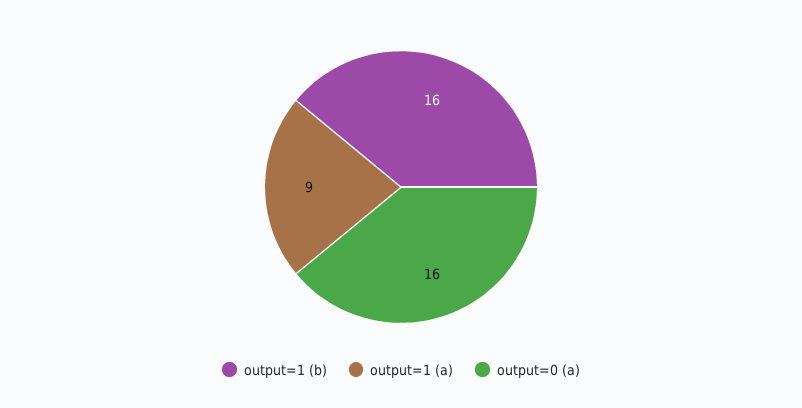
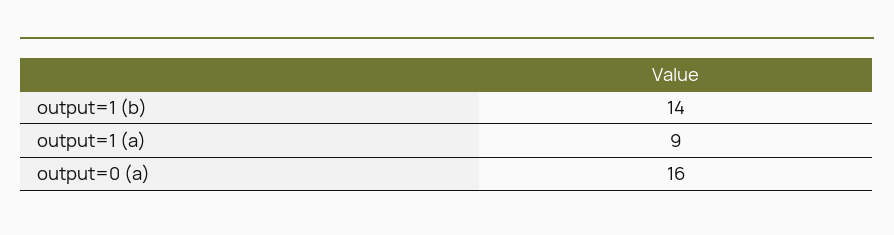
output=1 (b): 16 -> 14

